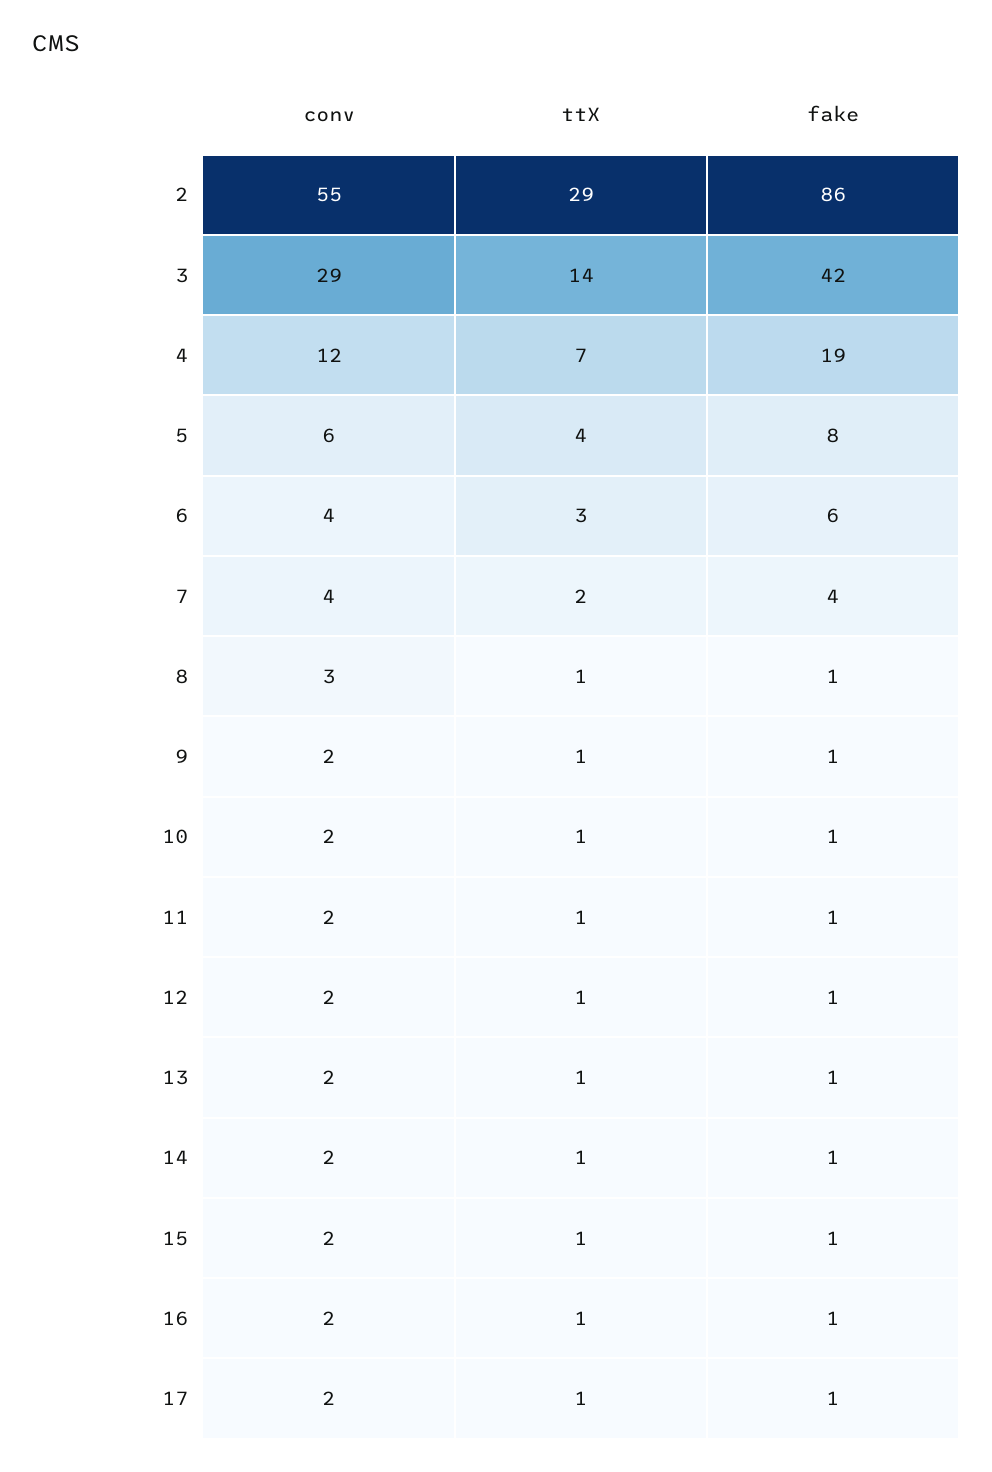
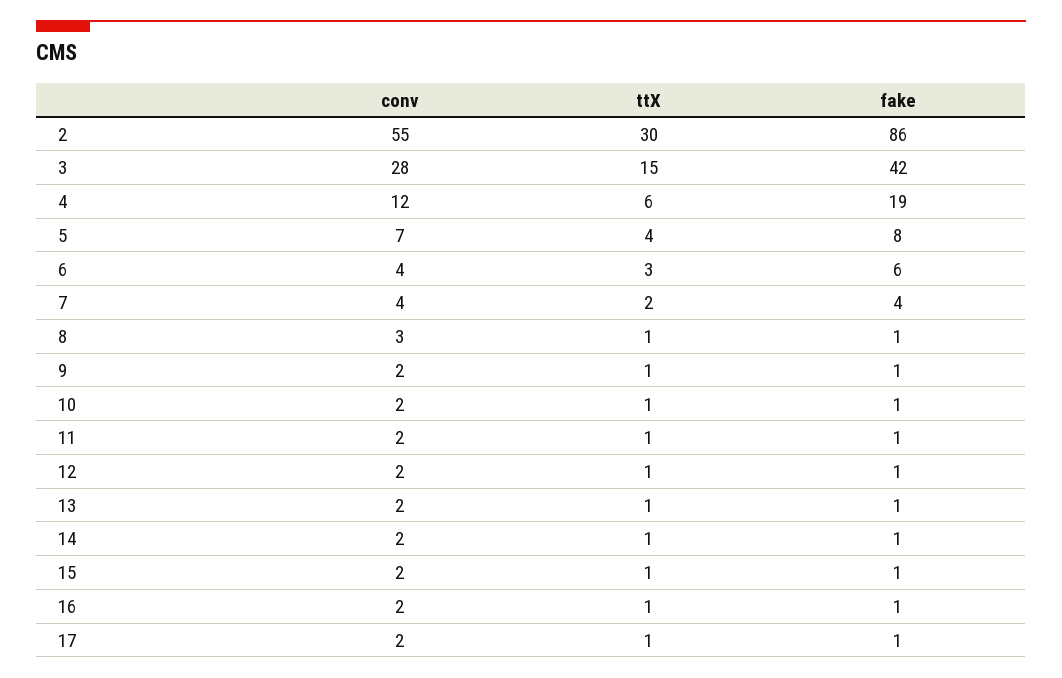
ttX, 2: 29 -> 30
conv, 3: 29 -> 28
ttX, 3: 14 -> 15
ttX, 4: 7 -> 6
conv, 5: 6 -> 7

